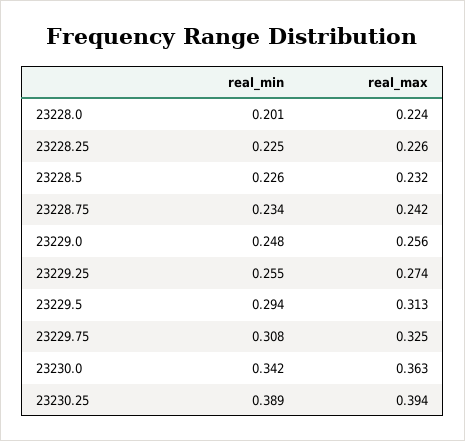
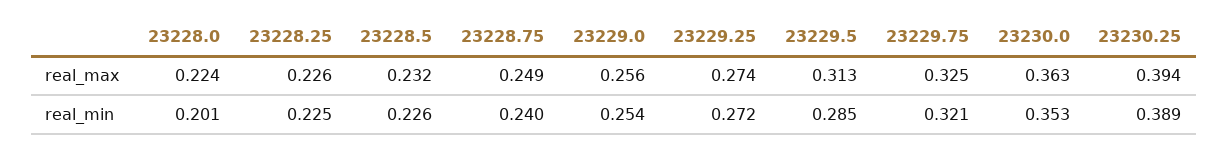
real_min, 23228.75: 0.234 -> 0.24
real_max, 23228.75: 0.242 -> 0.249
real_min, 23229.0: 0.248 -> 0.254
real_min, 23229.25: 0.255 -> 0.272
real_min, 23229.5: 0.294 -> 0.285
real_min, 23229.75: 0.308 -> 0.321
real_min, 23230.0: 0.342 -> 0.353

